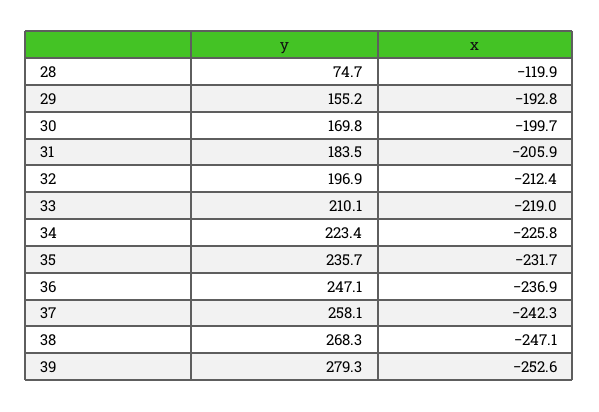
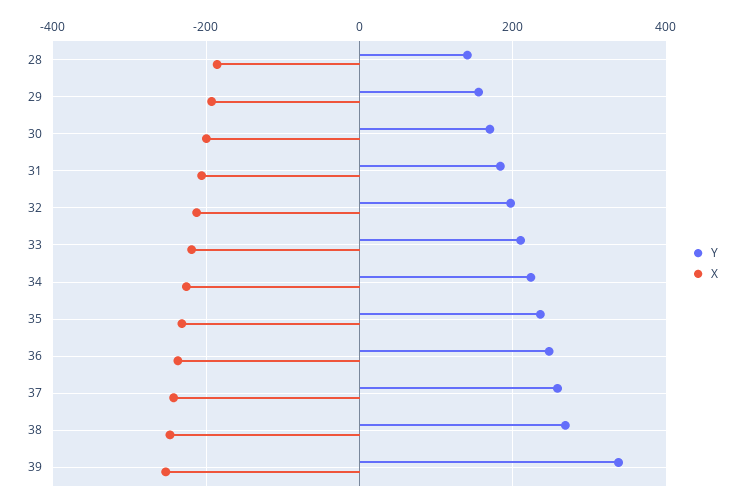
y, 28: 74.7 -> 140
x, 28: -119.9 -> -180
y, 39: 279.3 -> 340

